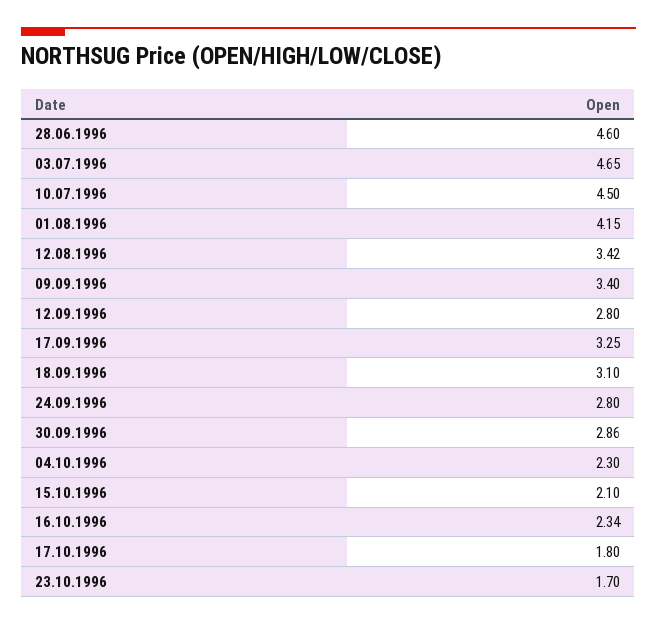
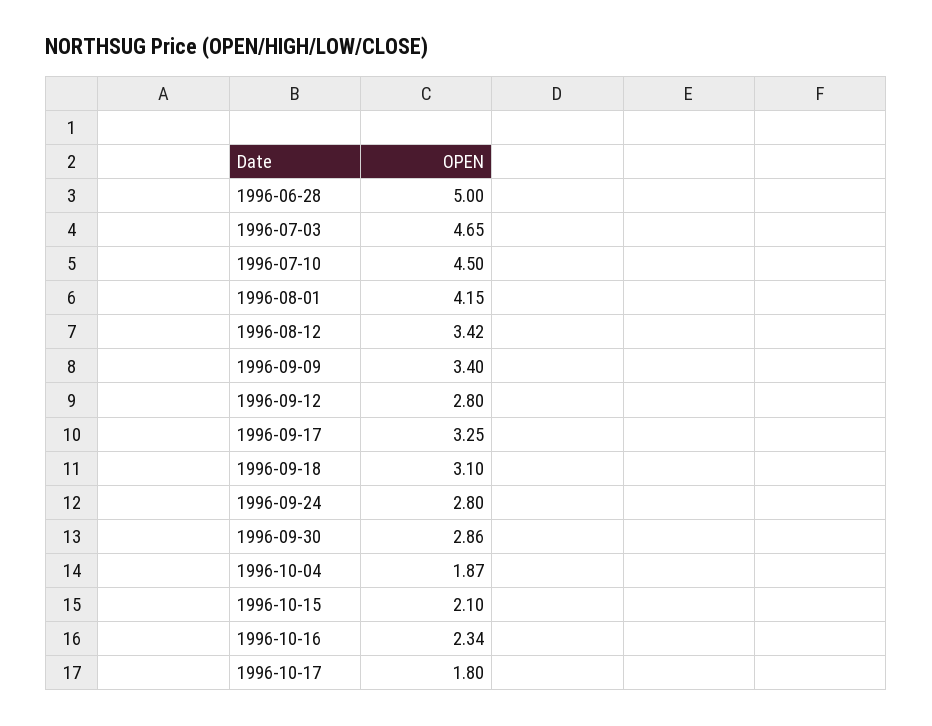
28.06.1996: 4.6 -> 5
04.10.1996: 2.3 -> 1.87
23.10.1996: 1.7 -> none

